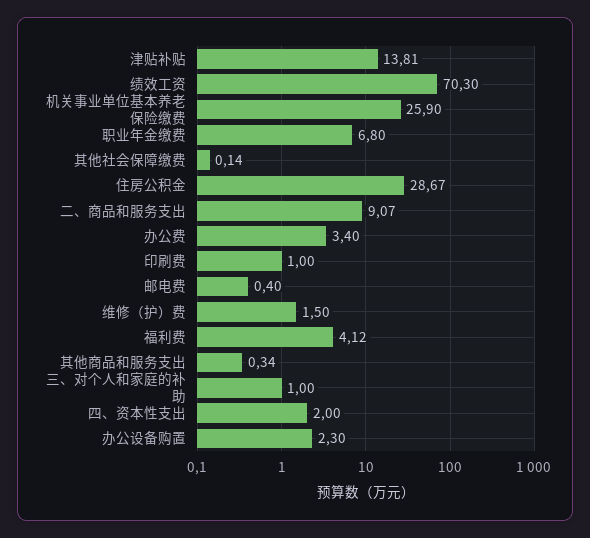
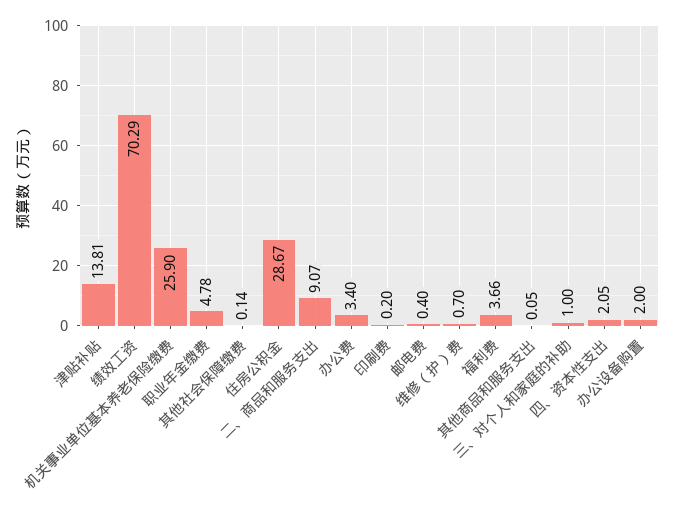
绩效工资: 70.3 -> 70.29
职业年金缴费: 6.8 -> 4.78
印刷费: 1 -> 0.2
维修（护）费: 1.5 -> 0.7
福利费: 4.12 -> 3.66
其他商品和服务支出: 0.34 -> 0.05
四、资本性支出: 2 -> 2.05
办公设备购置: 2.3 -> 2

